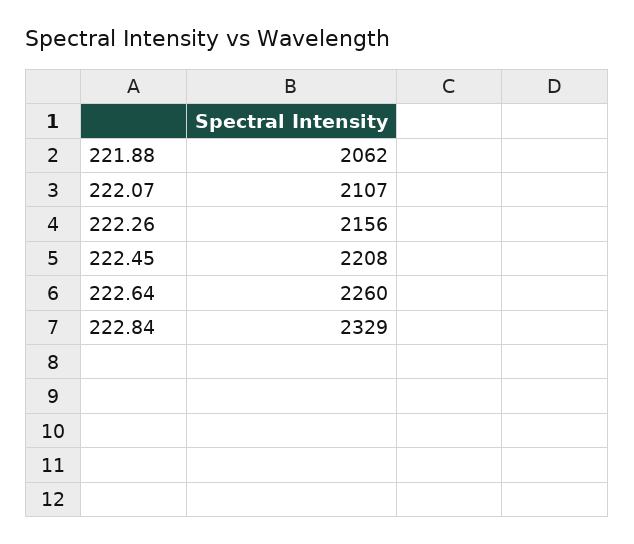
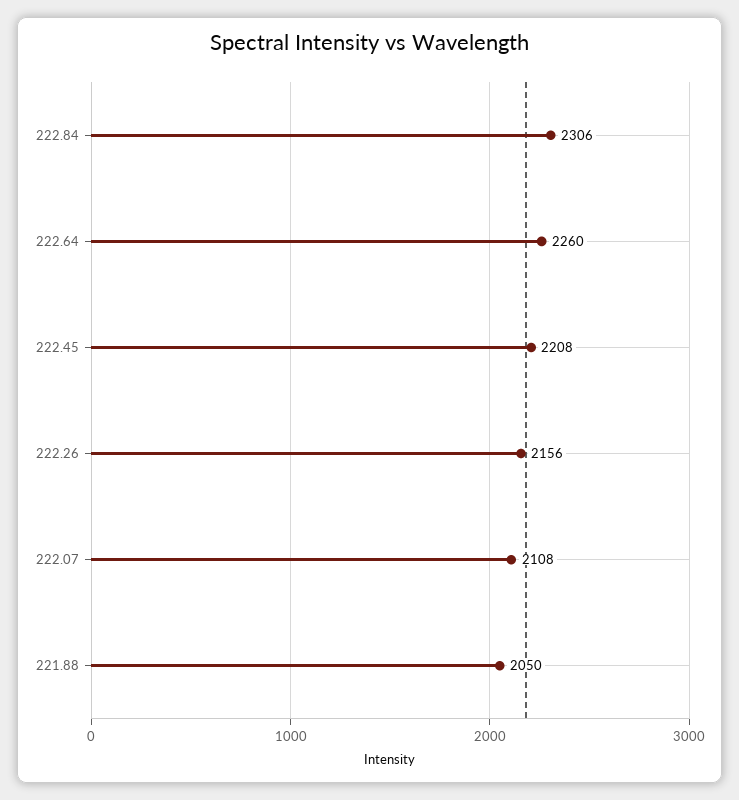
221.88: 2062 -> 2050
222.07: 2107 -> 2108
222.84: 2329 -> 2306

